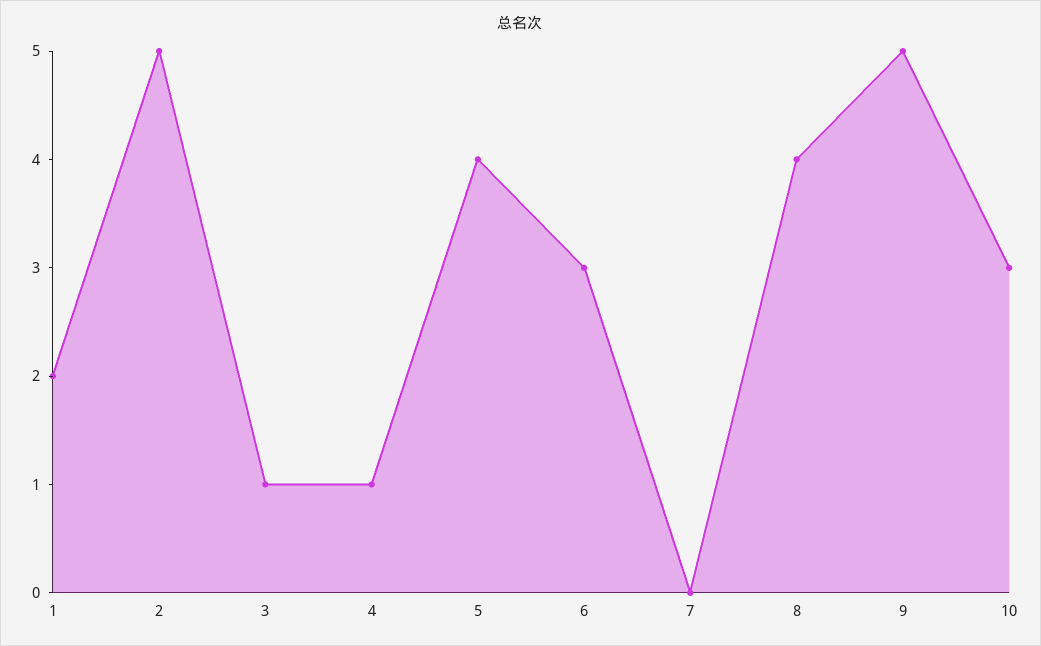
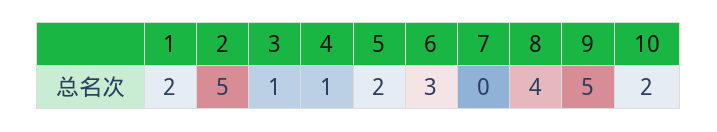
5: 4 -> 2
10: 3 -> 2

